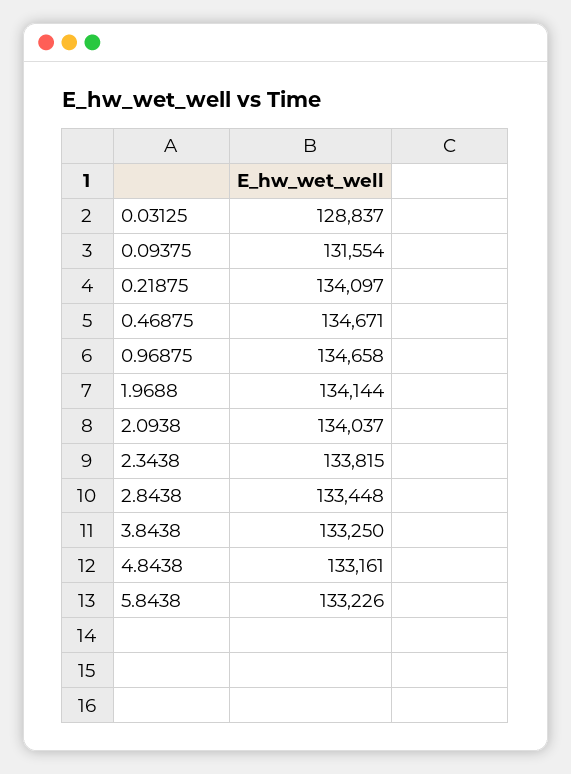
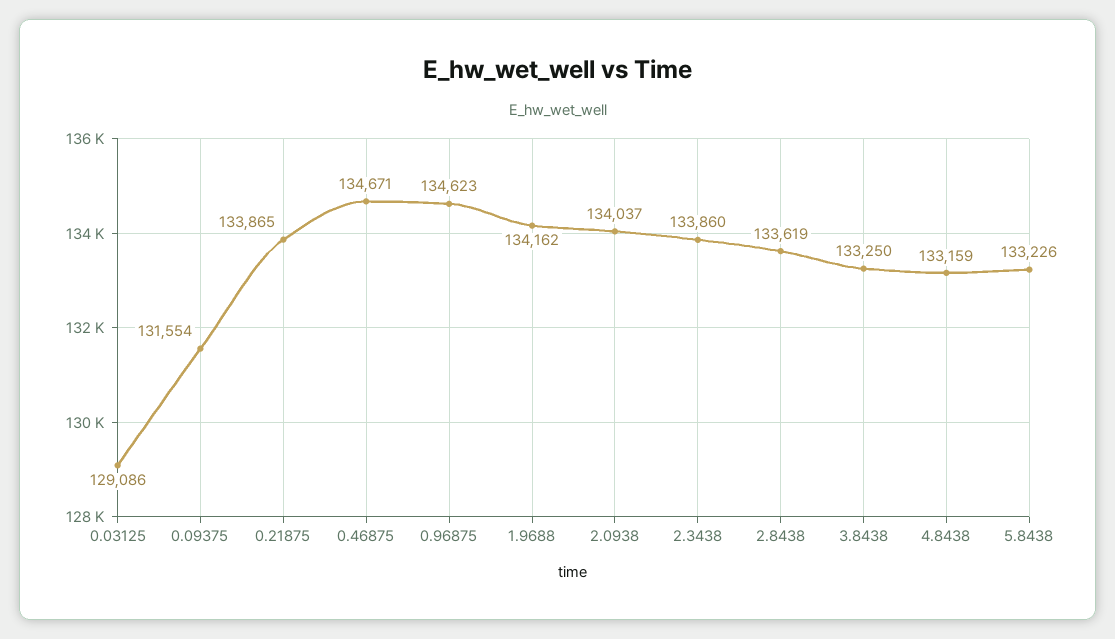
0.03125: 128837 -> 129086
0.21875: 134097 -> 133865
0.96875: 134658 -> 134623
1.9688: 134144 -> 134162
2.3438: 133815 -> 133860
2.8438: 133448 -> 133619
4.8438: 133161 -> 133159

